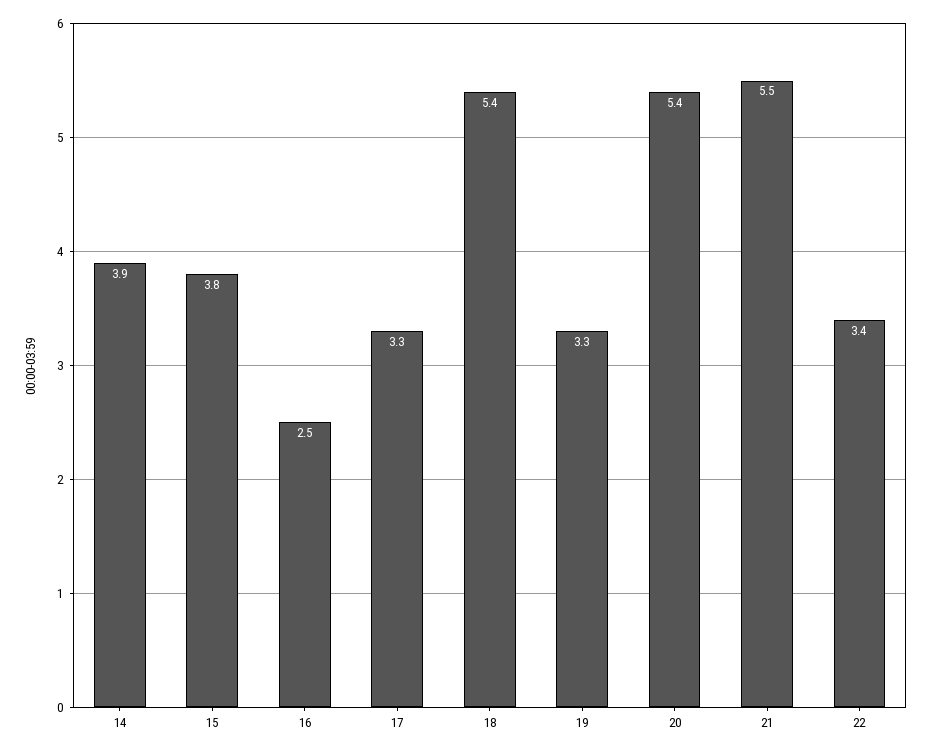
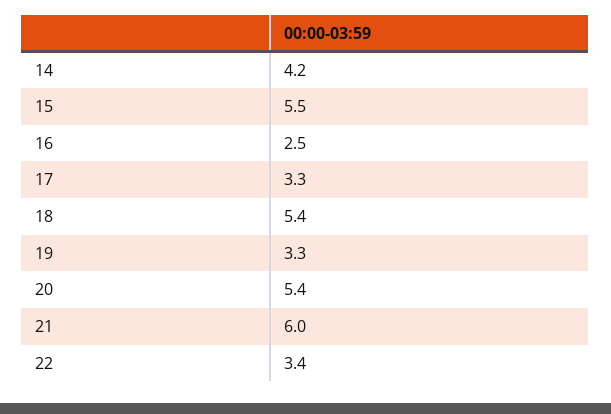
14: 3.9 -> 4.2
15: 3.8 -> 5.5
21: 5.5 -> 6

